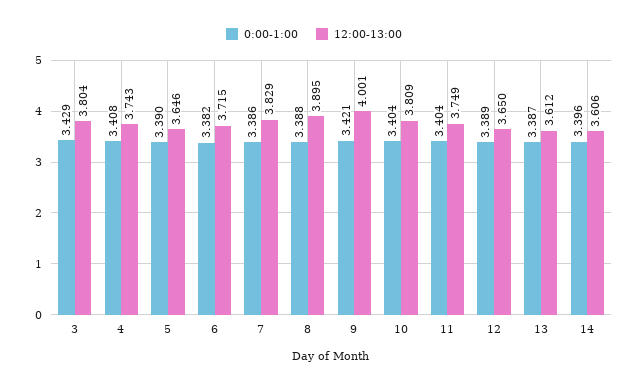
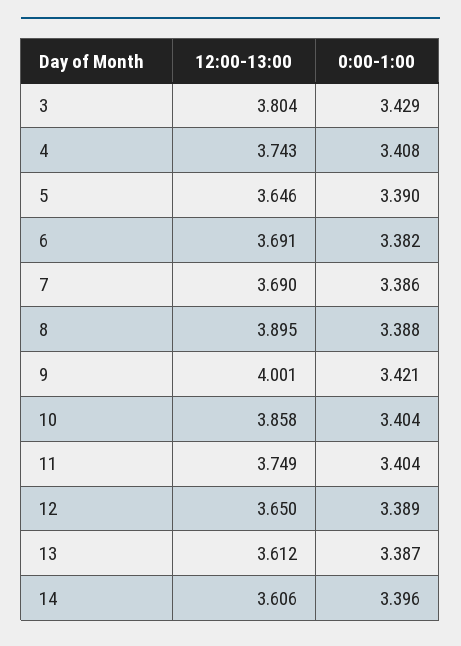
12:00-13:00, 6: 3.715 -> 3.691
12:00-13:00, 7: 3.829 -> 3.69
12:00-13:00, 10: 3.809 -> 3.858

